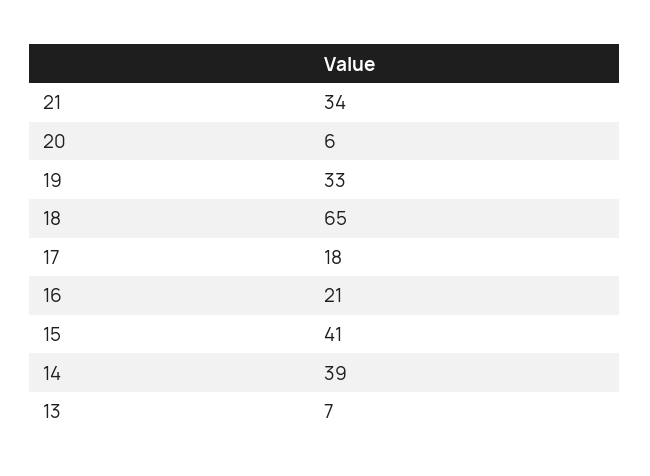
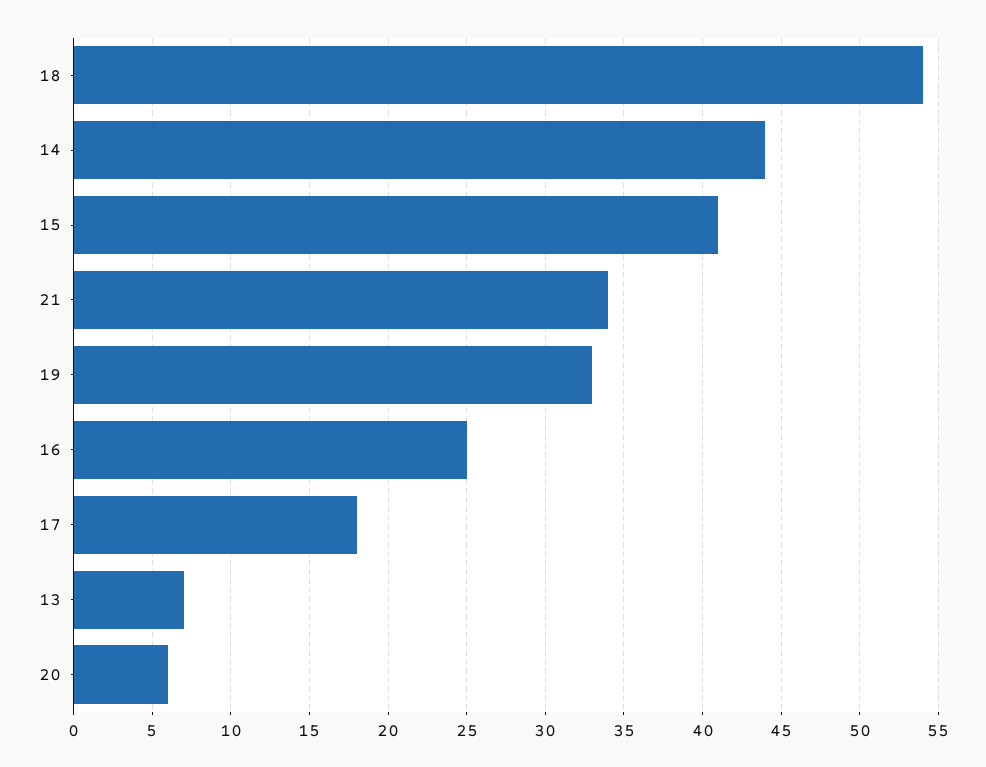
18: 65 -> 54
16: 21 -> 25
14: 39 -> 44

